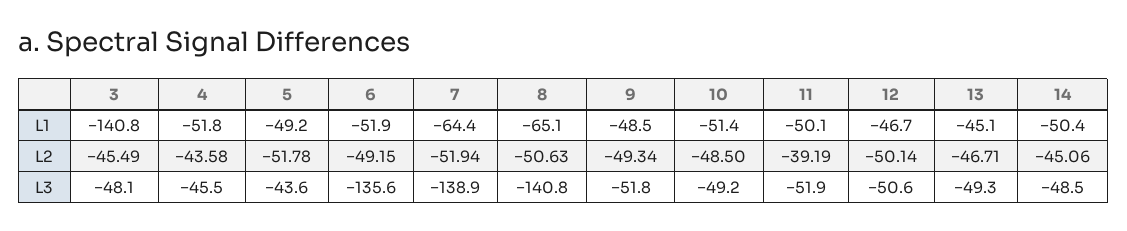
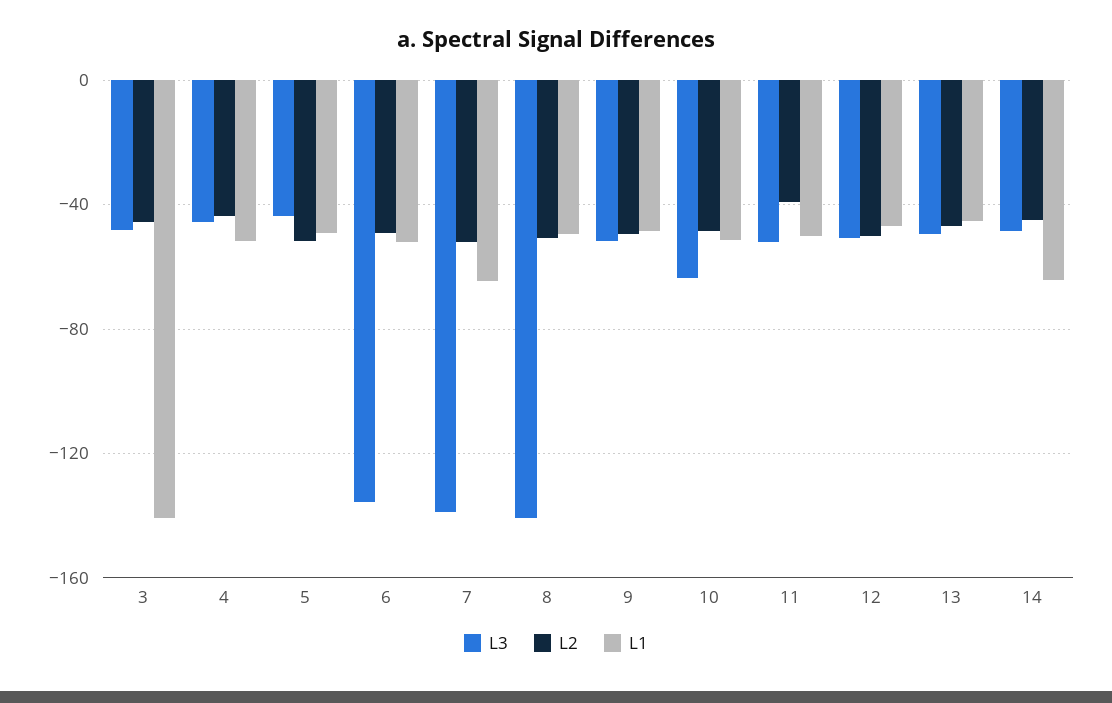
L1, 8: -65.1 -> -50
L1, 14: -50.4 -> -65
L3, 10: -49.2 -> -65

